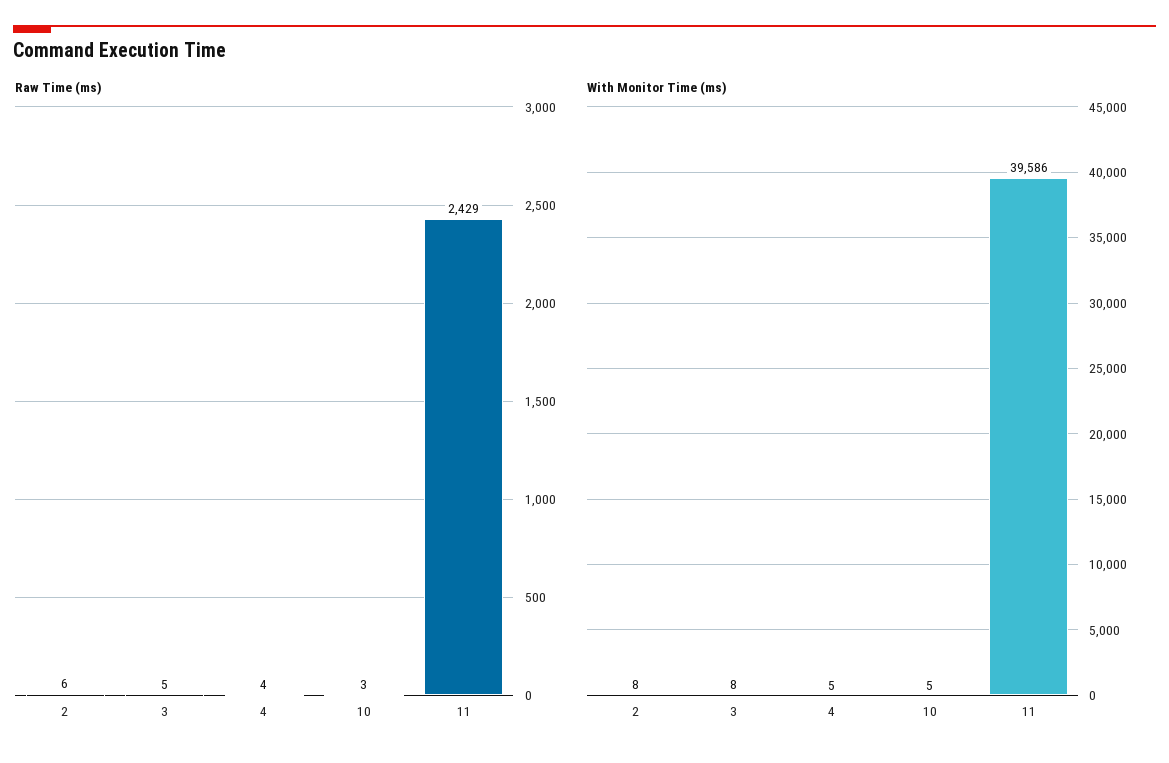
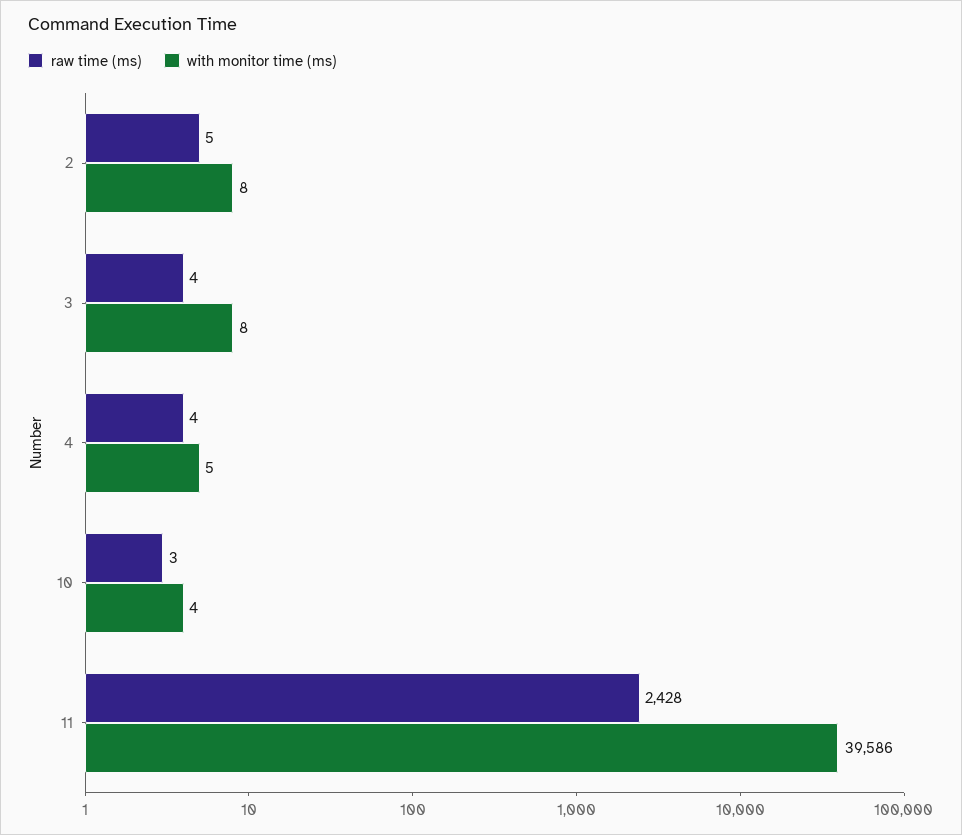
Raw Time (ms), 2: 6 -> 5
Raw Time (ms), 3: 5 -> 4
Raw Time (ms), 11: 2429 -> 2428
With Monitor Time (ms), 10: 5 -> 4

